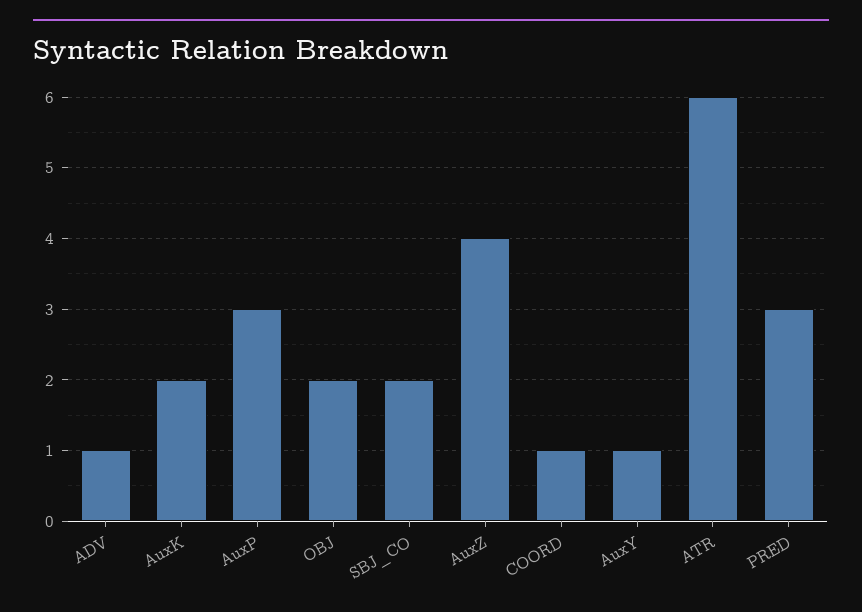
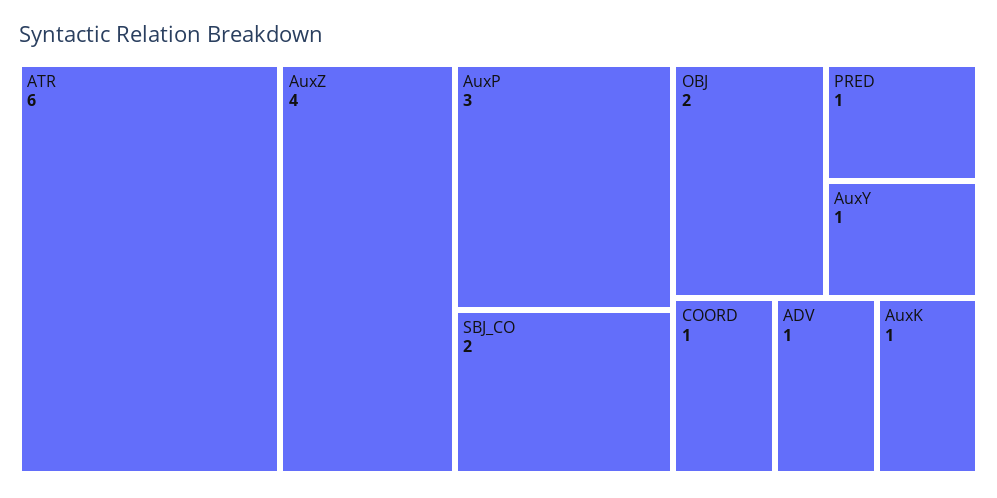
AuxK: 2 -> 1
PRED: 3 -> 1

